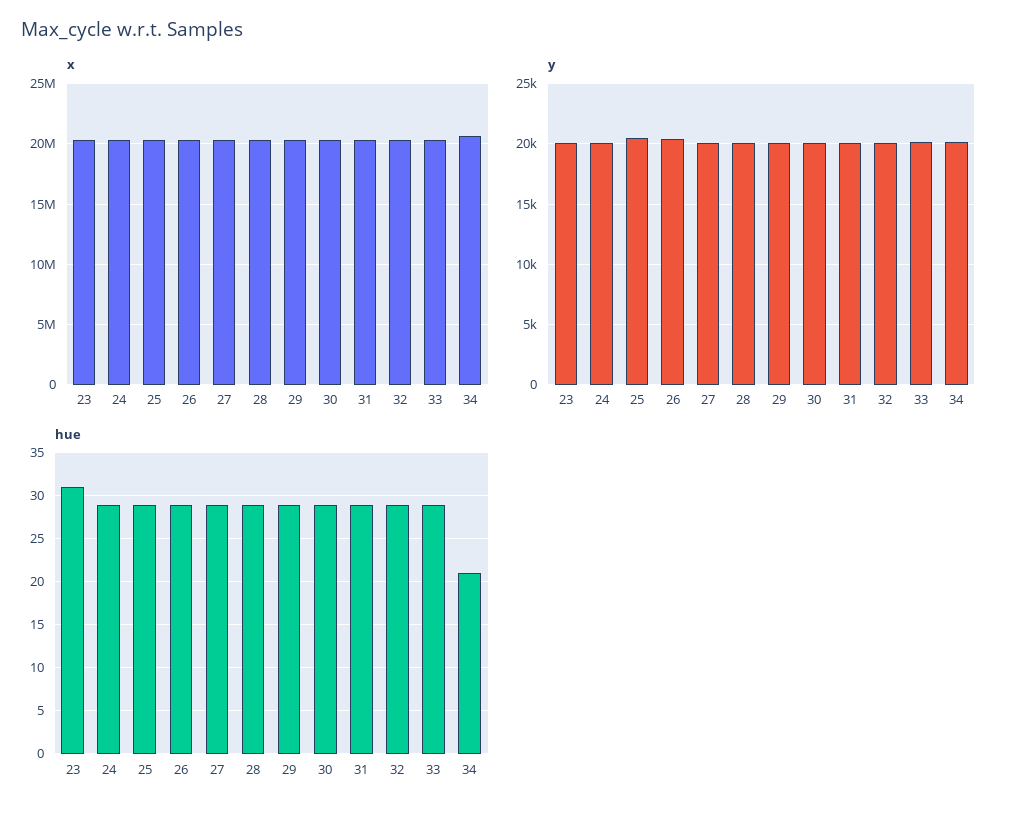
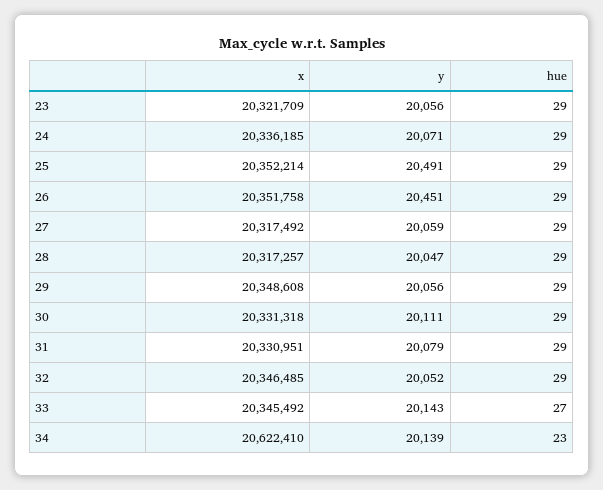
hue, 23: 31 -> 29
hue, 33: 29 -> 27
hue, 34: 21 -> 23

